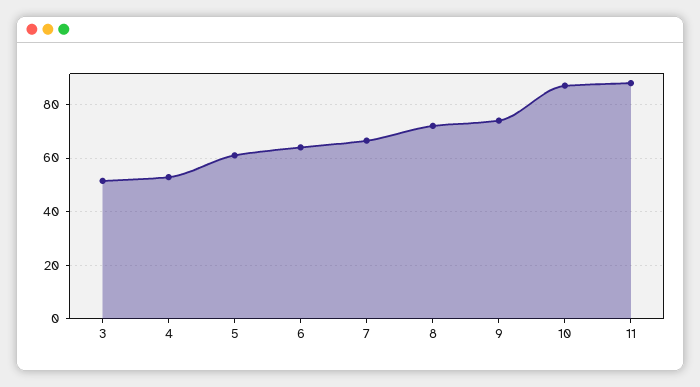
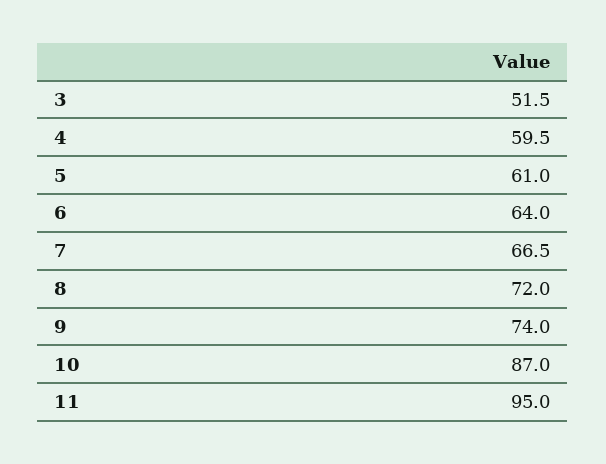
4: 52.5 -> 59.5
11: 87.5 -> 95

